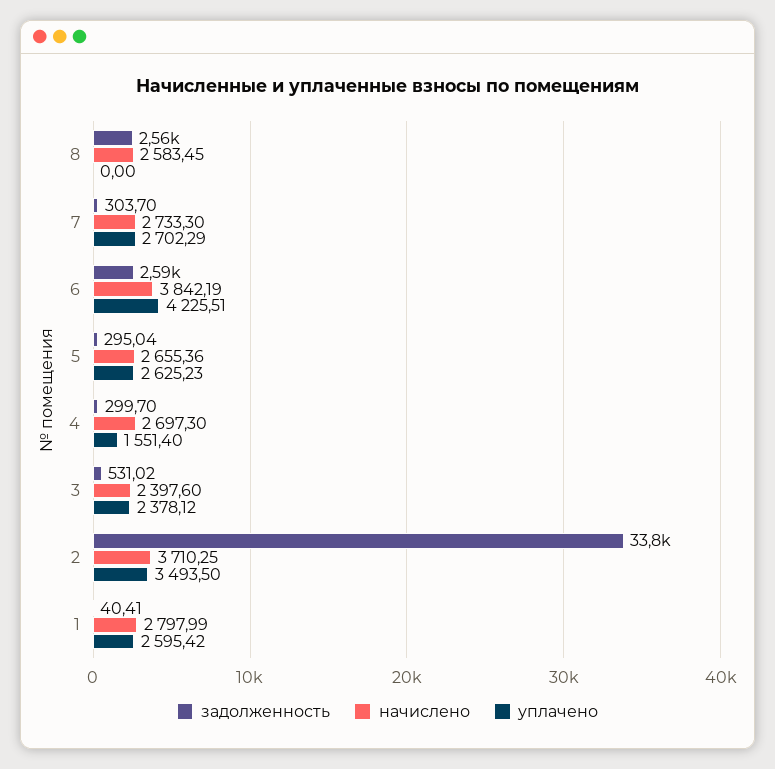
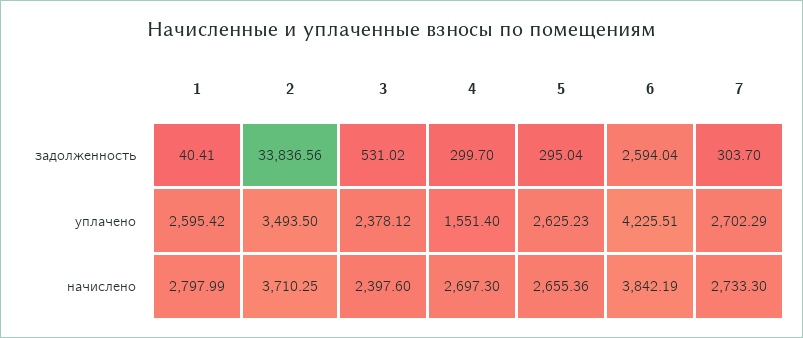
задолженность, 8: 2560 -> none
начислено, 8: 2583.45 -> none
уплачено, 8: 0 -> none

